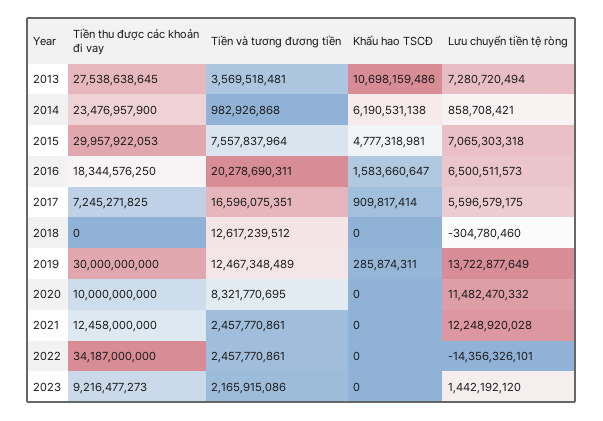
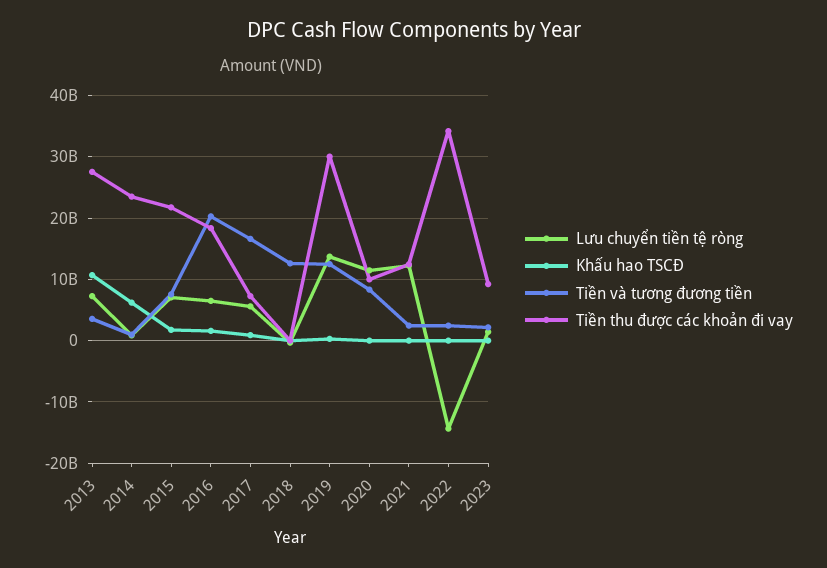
Tiền thu được các khoản đi vay, 2015: 29957922053 -> 22000000000
Khấu hao TSCĐ, 2015: 4777318981 -> 2000000000

